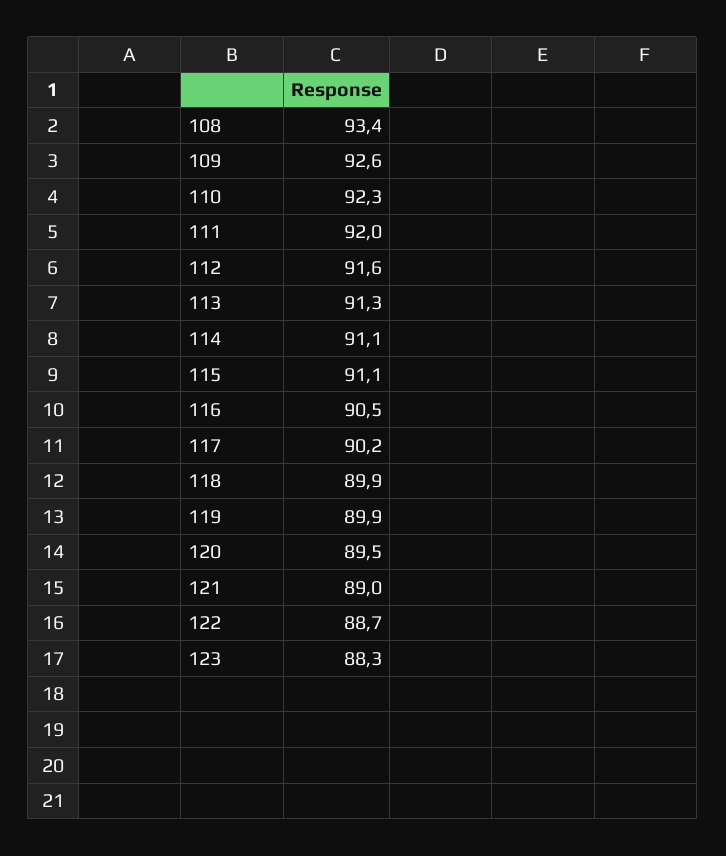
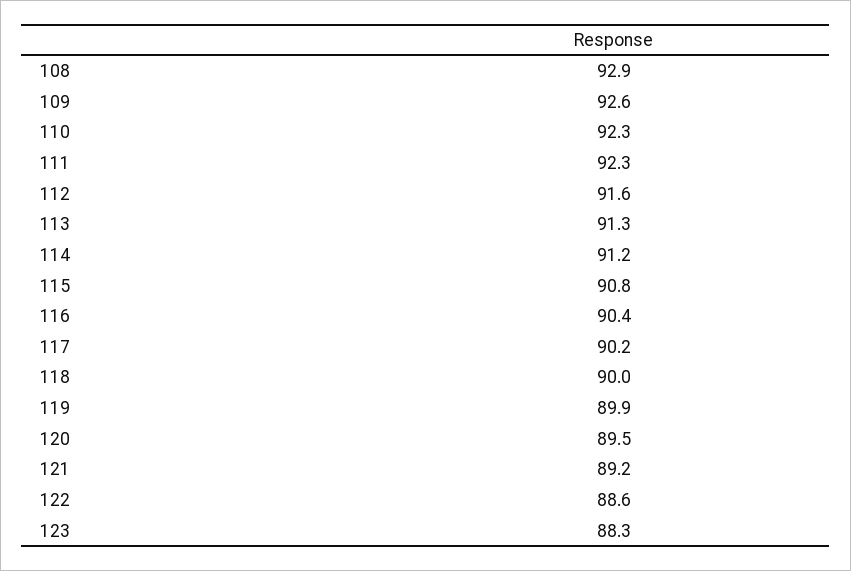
108: 93.4 -> 92.9
111: 92 -> 92.3
114: 91.1 -> 91.2
115: 91.1 -> 90.8
116: 90.5 -> 90.4
118: 89.9 -> 90
121: 89 -> 89.2
122: 88.7 -> 88.6

